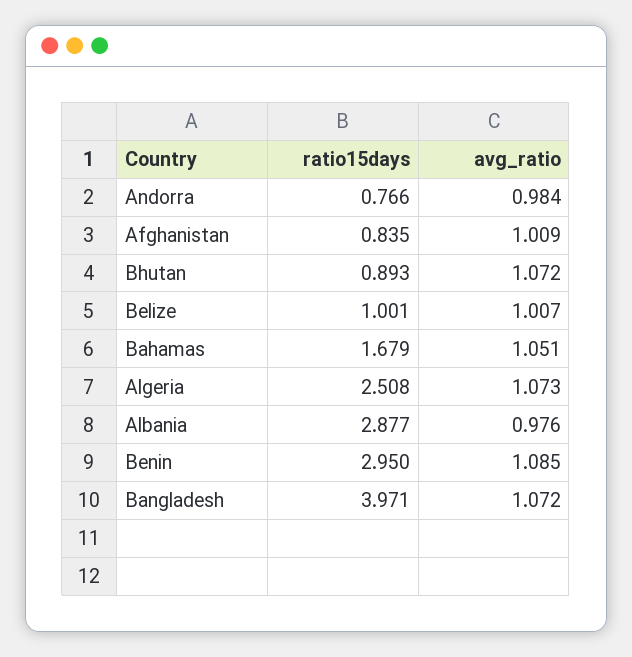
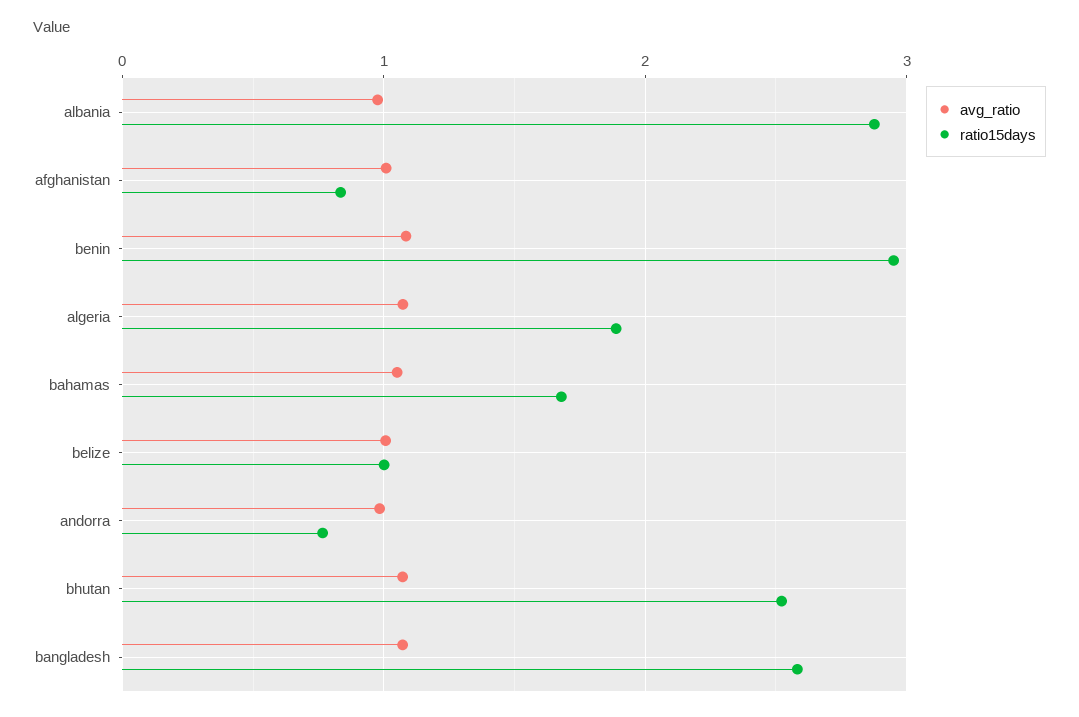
ratio15days, Bhutan: 0.893 -> 2.5
ratio15days, Algeria: 2.508 -> 1.9
ratio15days, Bangladesh: 3.971 -> 2.6

